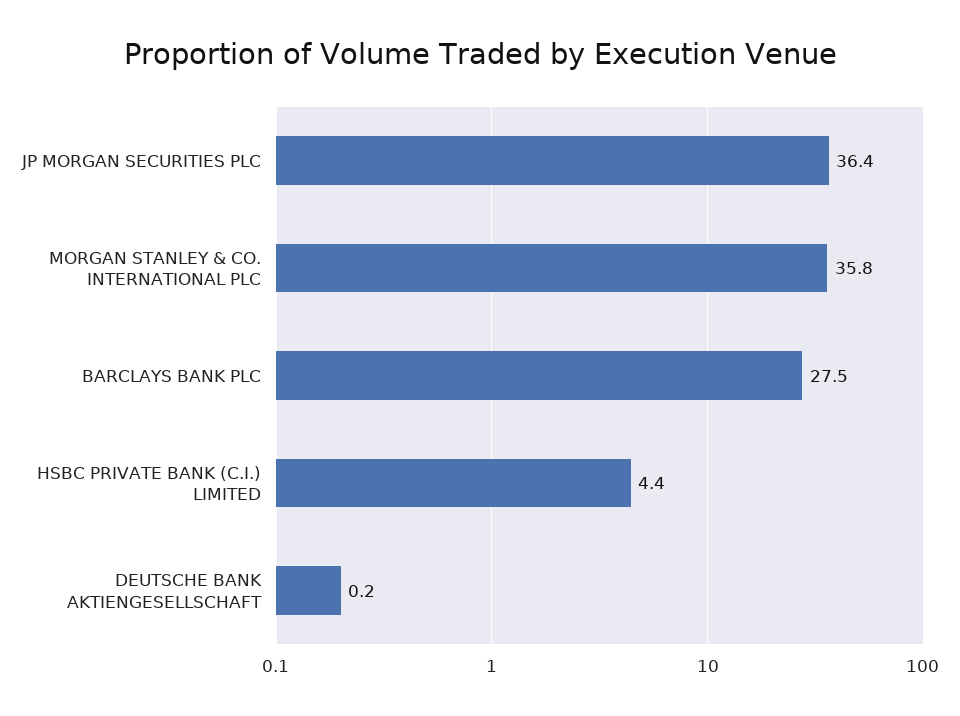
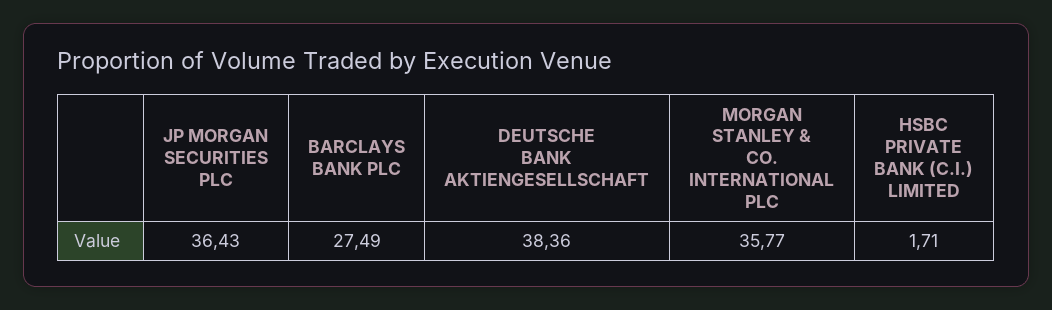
HSBC PRIVATE BANK (C.I.) LIMITED: 4.4 -> 1.71
DEUTSCHE BANK AKTIENGESELLSCHAFT: 0.2 -> 38.36

